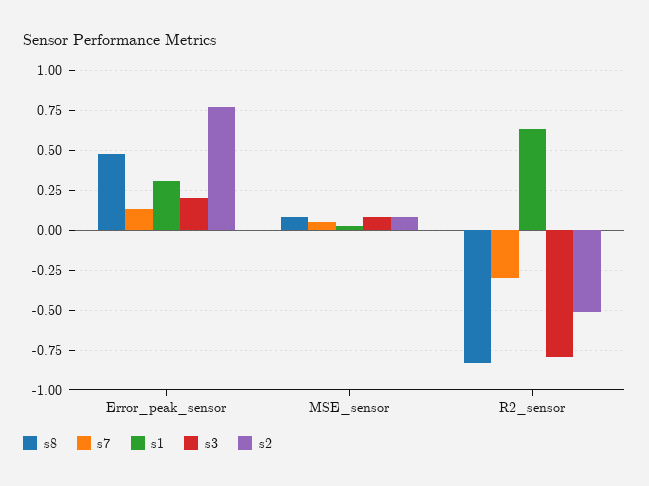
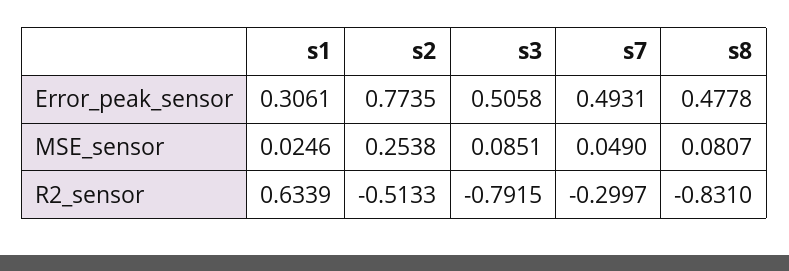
s7, Error_peak_sensor: 0.15 -> 0.4931
s3, Error_peak_sensor: 0.2 -> 0.5058
s2, MSE_sensor: 0.1 -> 0.2538

